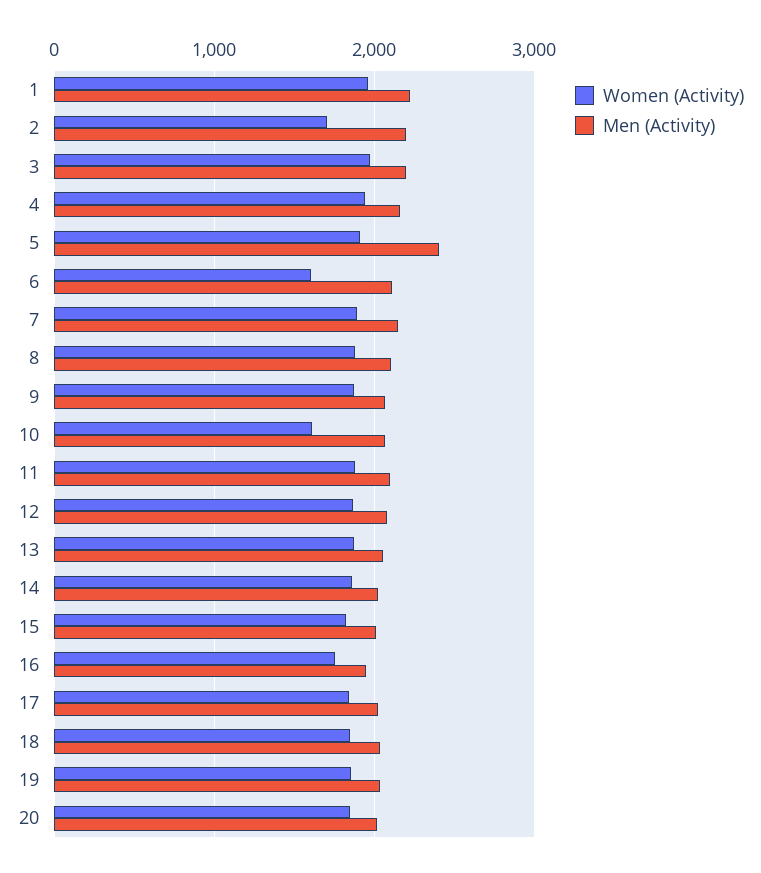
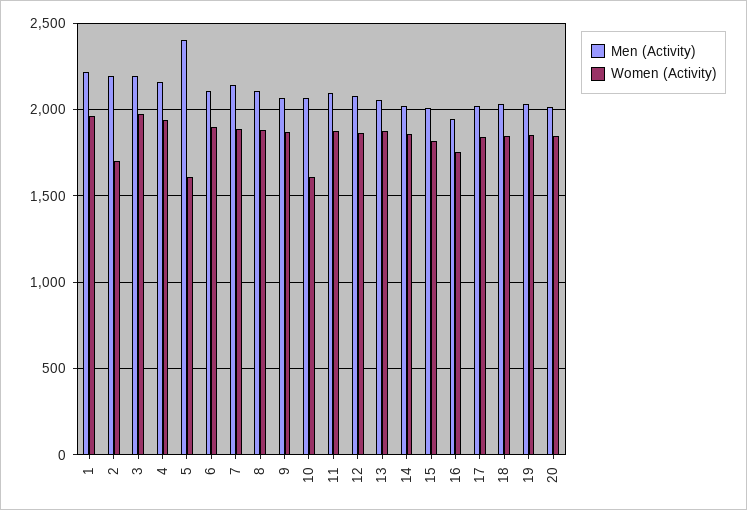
Women (Activity), 5: 1900 -> 1600
Women (Activity), 6: 1600 -> 1900

